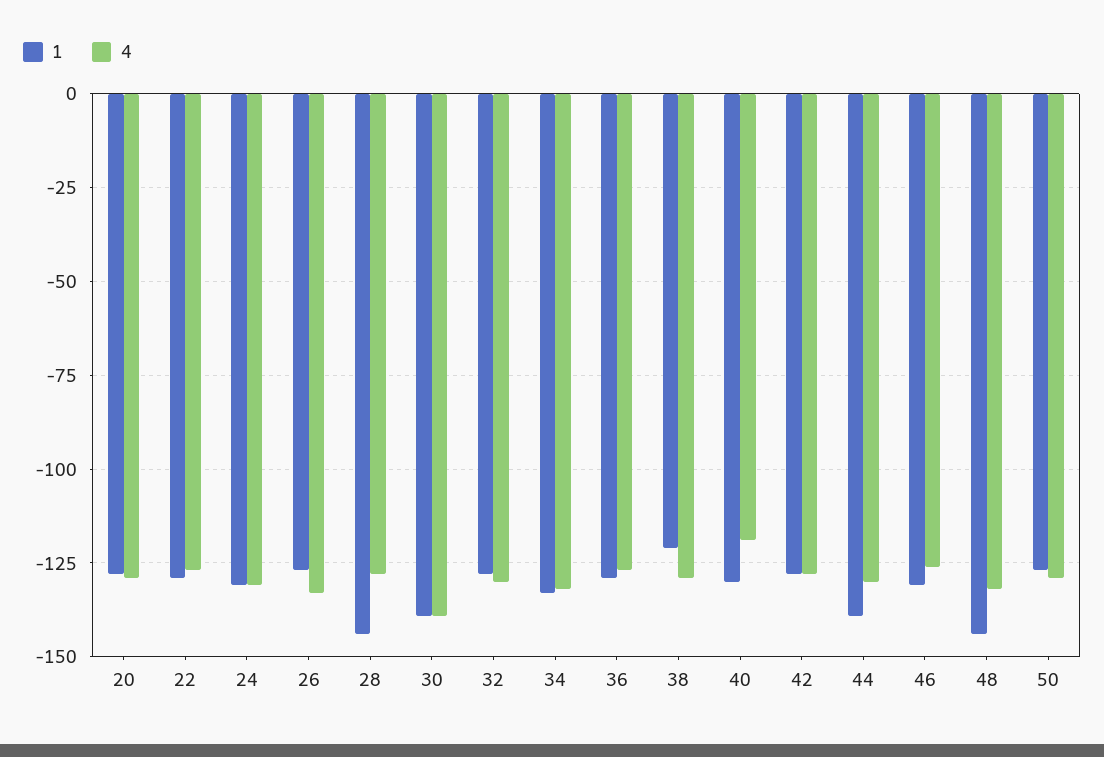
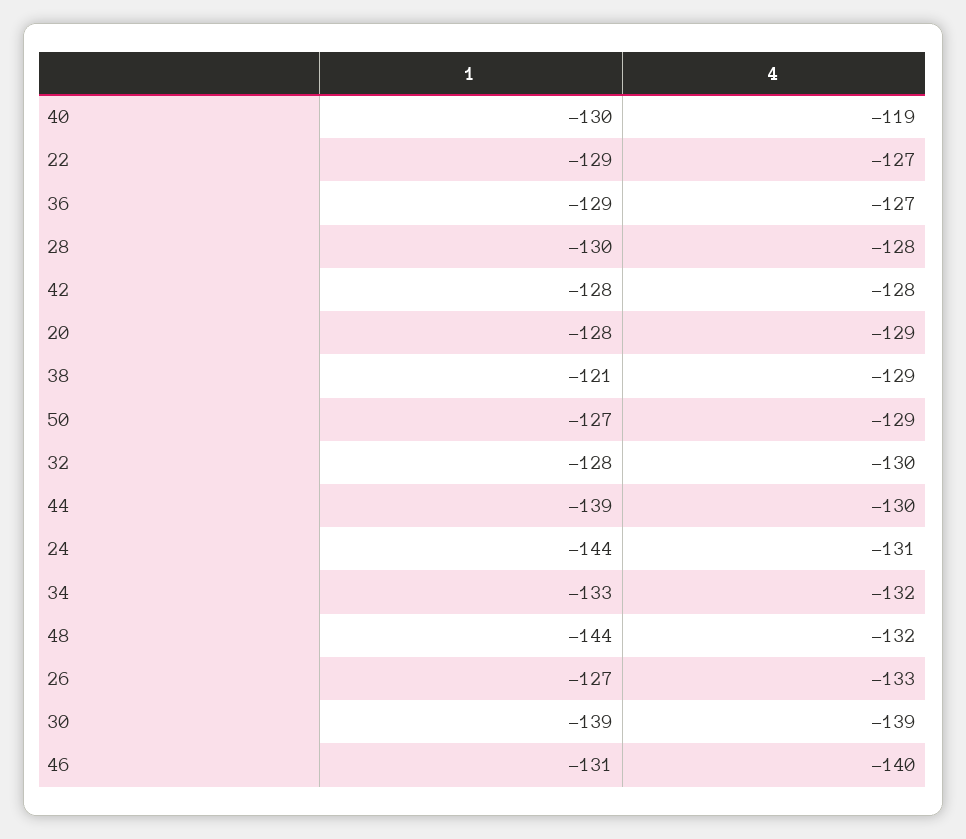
1, 24: -130 -> -144
1, 28: -145 -> -130
4, 46: -125 -> -140

